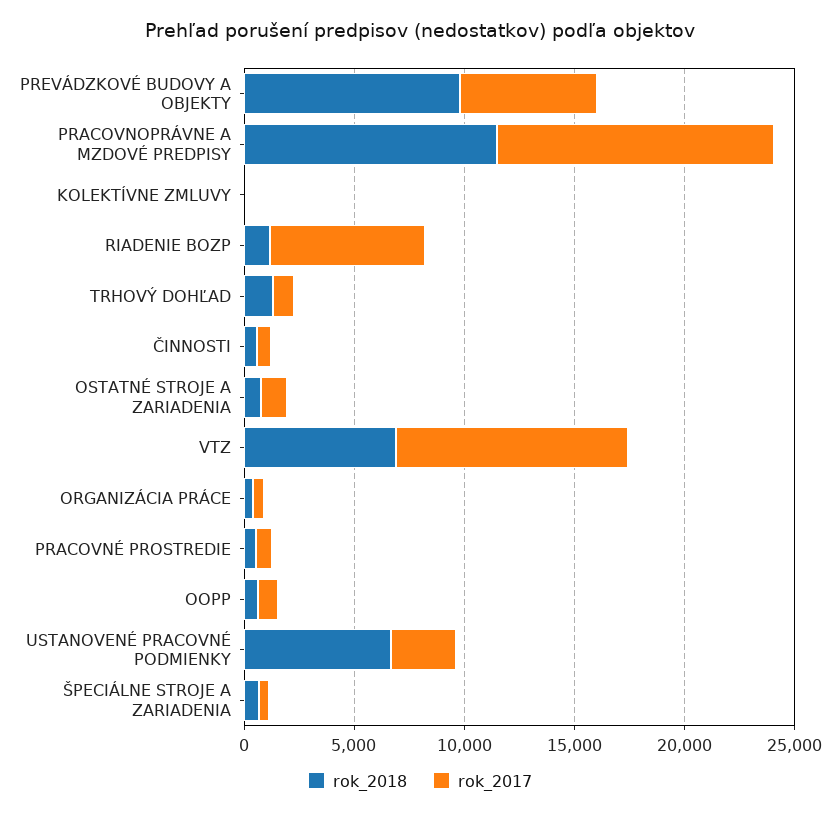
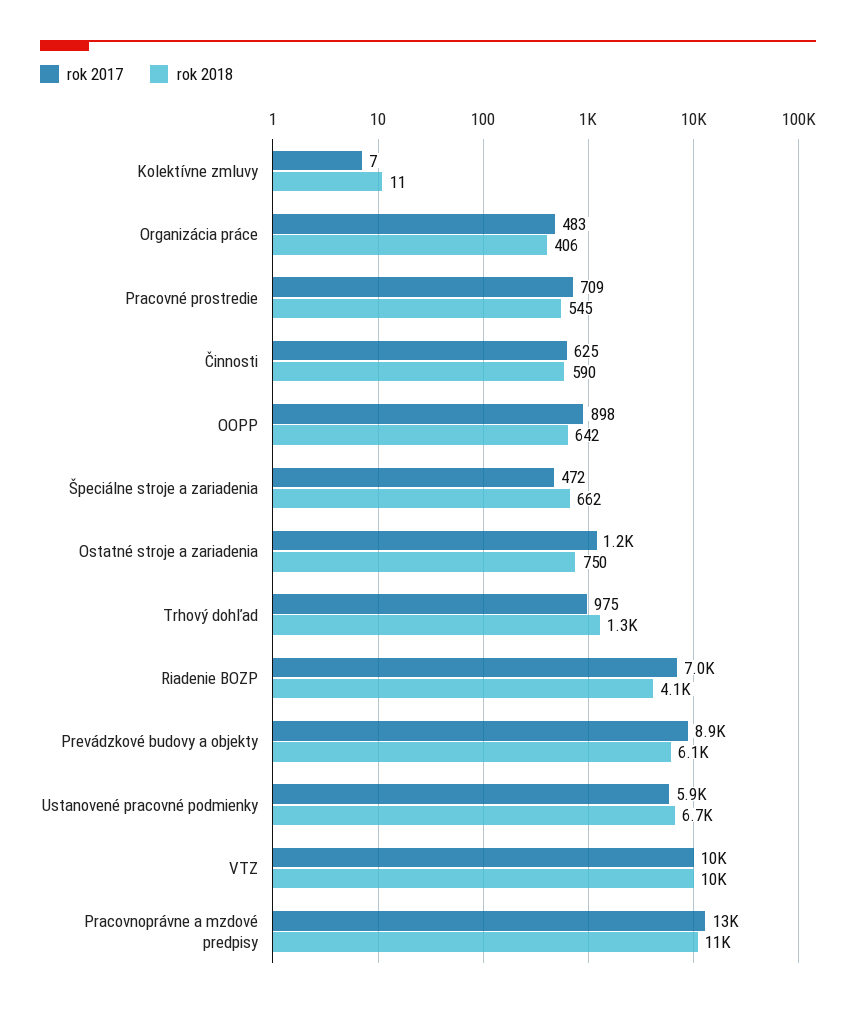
rok_2018, PREVÁDZKOVÉ BUDOVY A OBJEKTY: 10000 -> 6100
rok_2017, PREVÁDZKOVÉ BUDOVY A OBJEKTY: 6000 -> 8900
rok_2018, RIADENIE BOZP: 1000 -> 4100
rok_2018, VTZ: 7000 -> 10000
rok_2017, USTANOVENÉ PRACOVNÉ PODMIENKY: 3000 -> 5900

